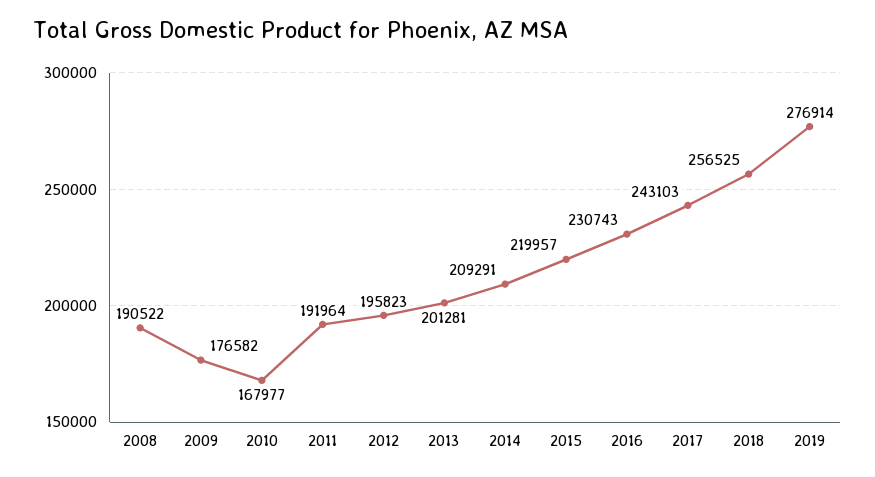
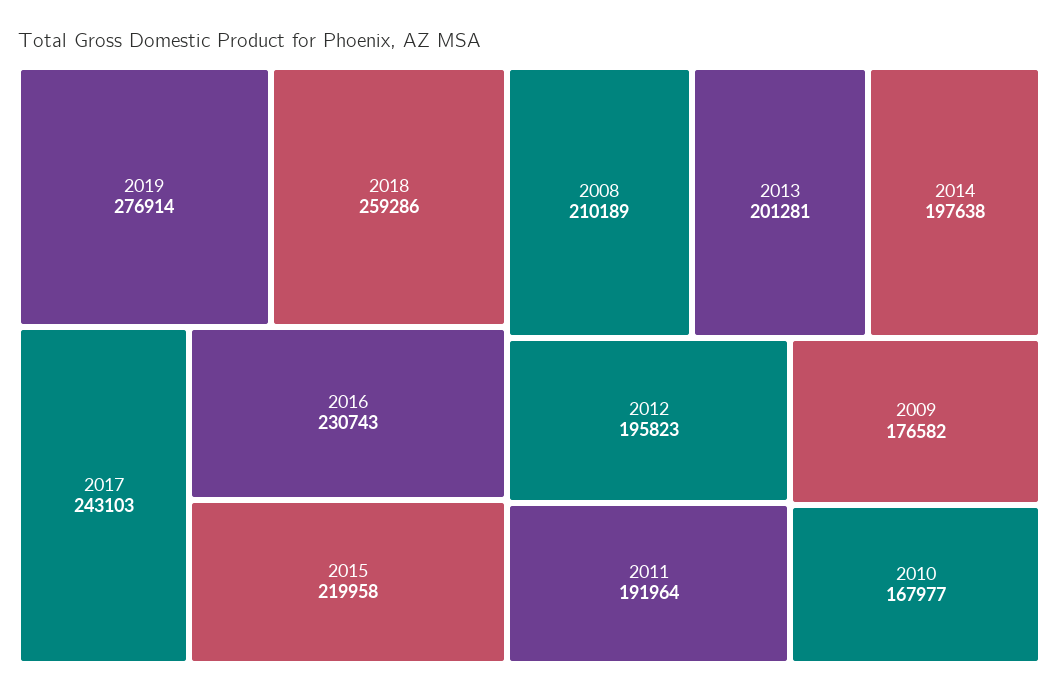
2008: 190522 -> 210189
2014: 209291 -> 197638
2015: 219957 -> 219958
2018: 256525 -> 259286

